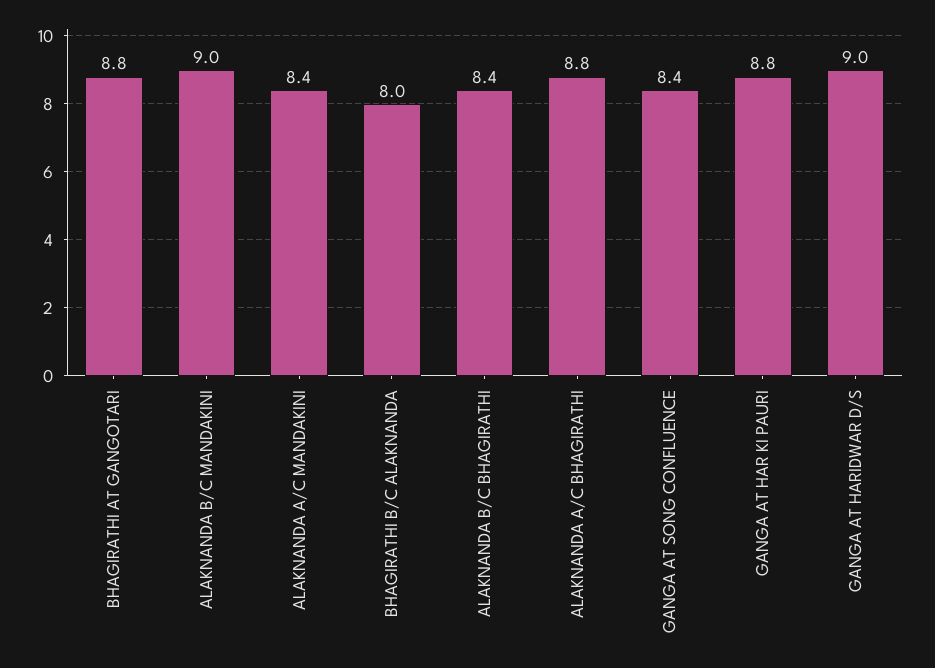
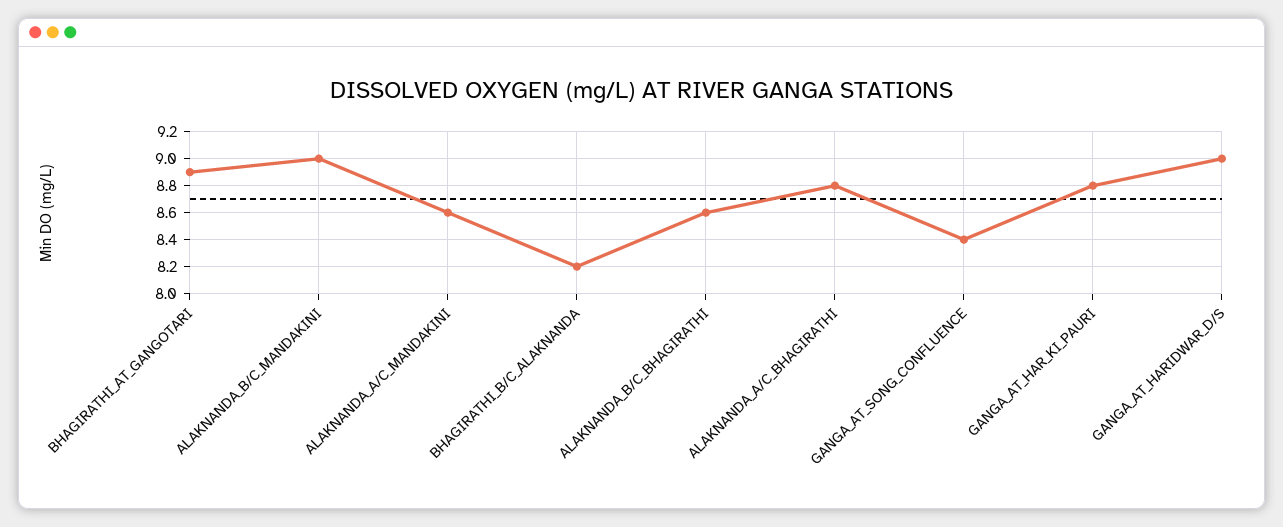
BHAGIRATHI AT GANGOTARI: 8.8 -> 8.9
ALAKNANDA A/C MANDAKINI: 8.4 -> 8.6
BHAGIRATHI B/C ALAKNANDA: 8 -> 8.2
ALAKNANDA B/C BHAGIRATHI: 8.4 -> 8.6

